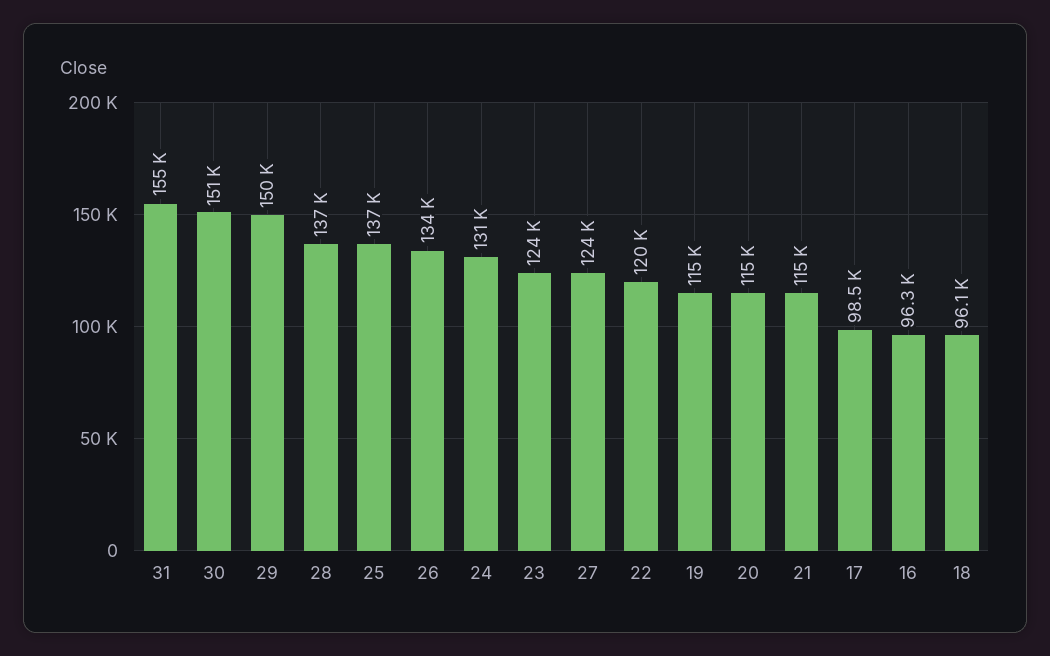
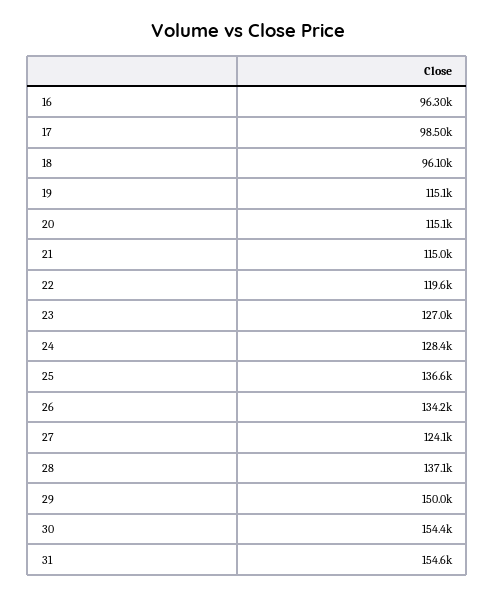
30: 151000 -> 154400
24: 131000 -> 128400
23: 124000 -> 127000

